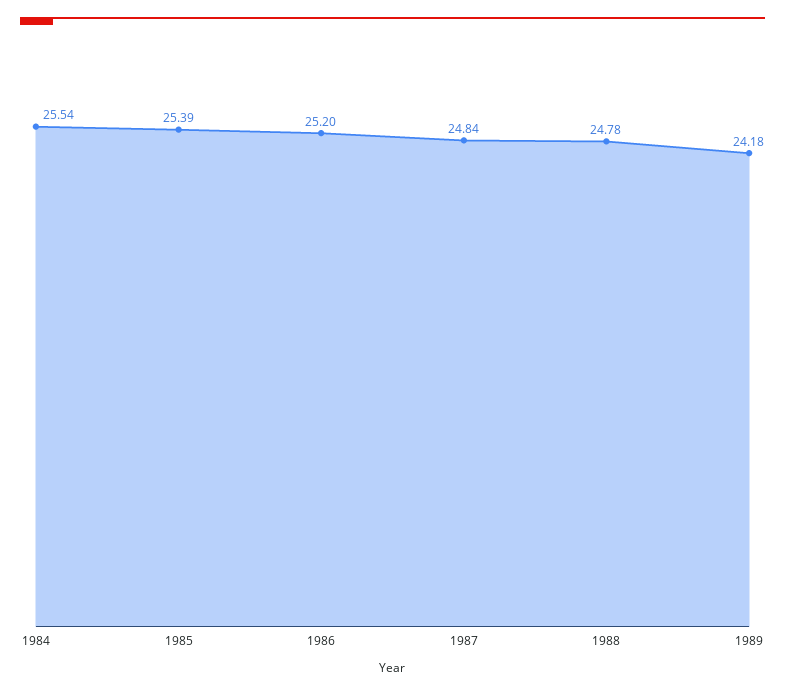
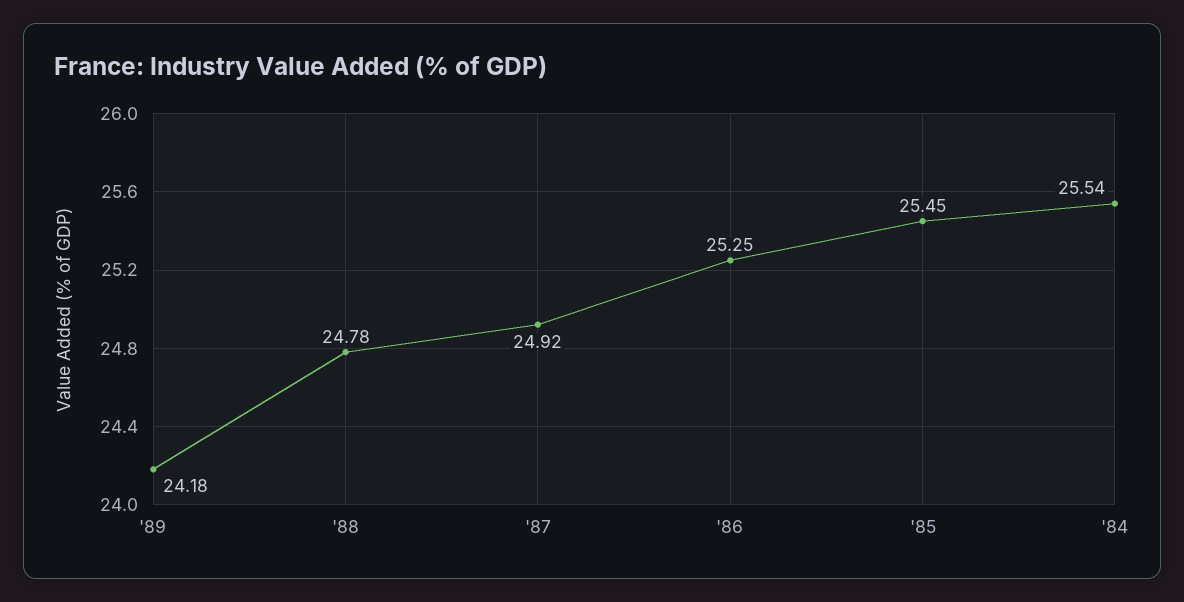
1985: 25.39 -> 25.45
1986: 25.2 -> 25.25
1987: 24.84 -> 24.92

